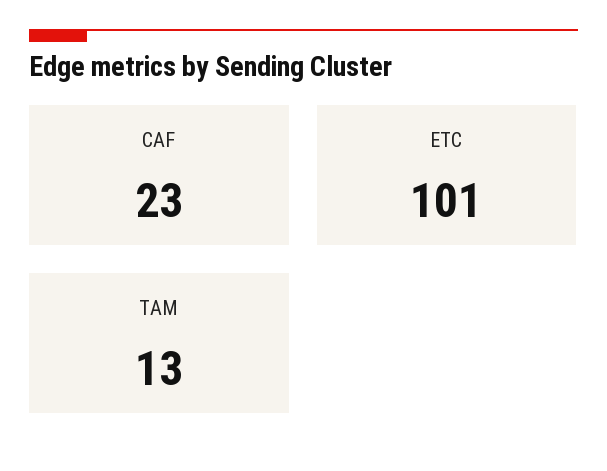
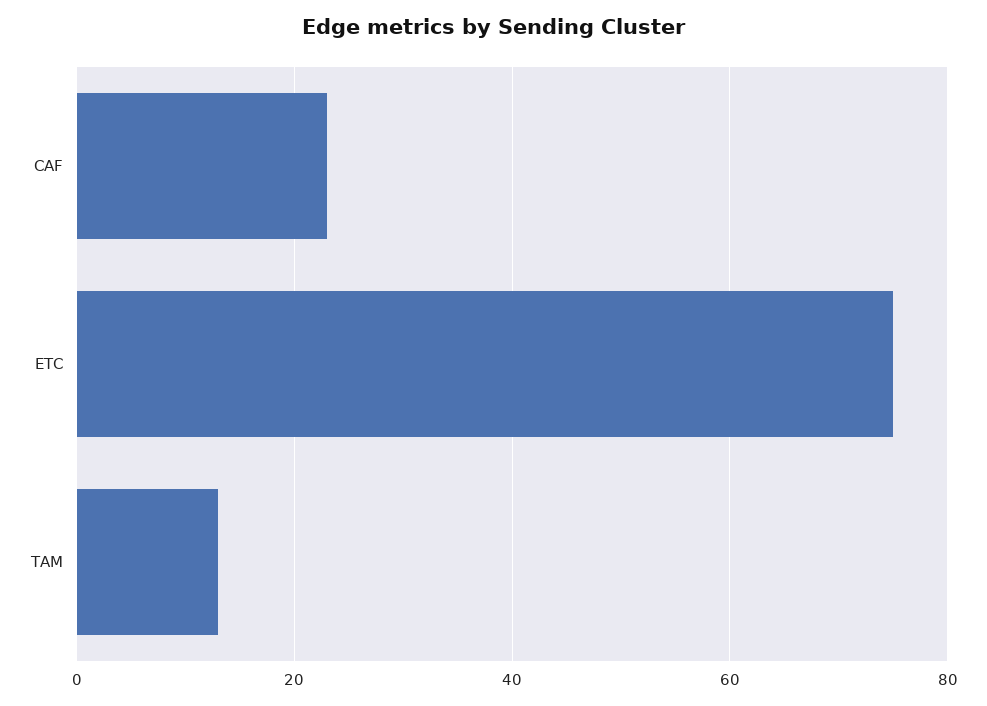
ETC: 101 -> 75

